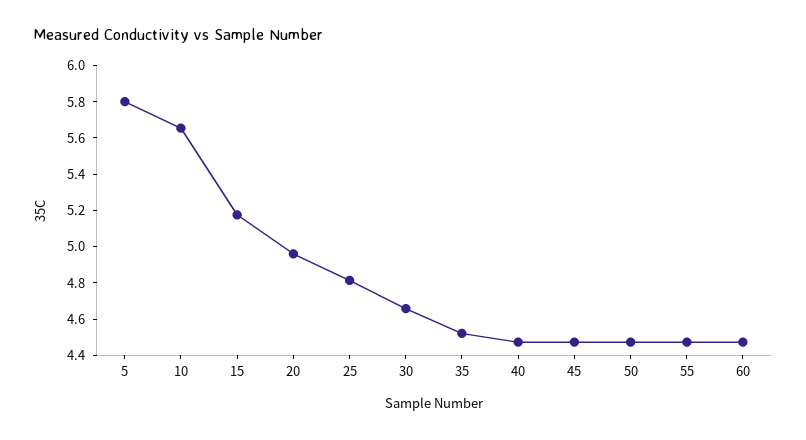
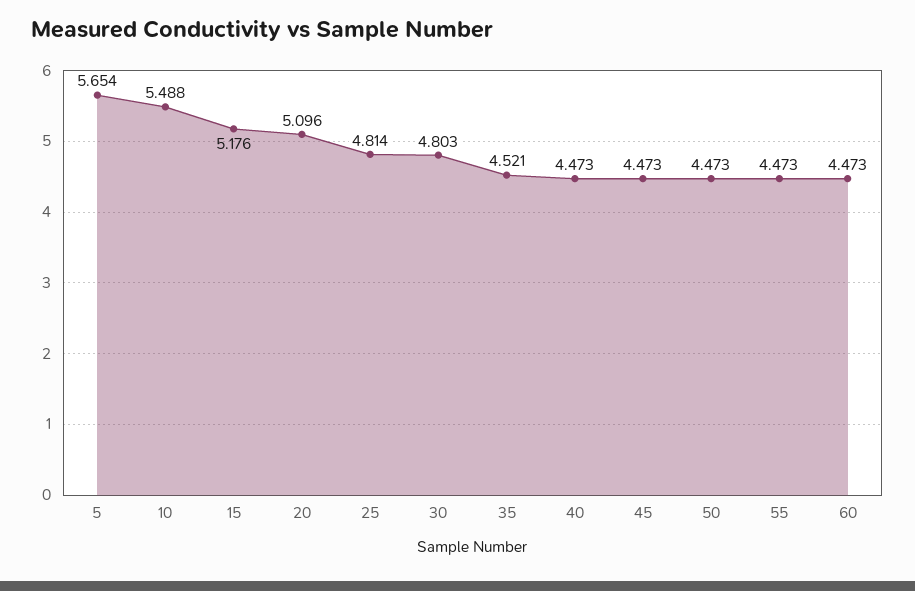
5: 5.8 -> 5.654
10: 5.65 -> 5.488
20: 4.95 -> 5.096
30: 4.65 -> 4.803

